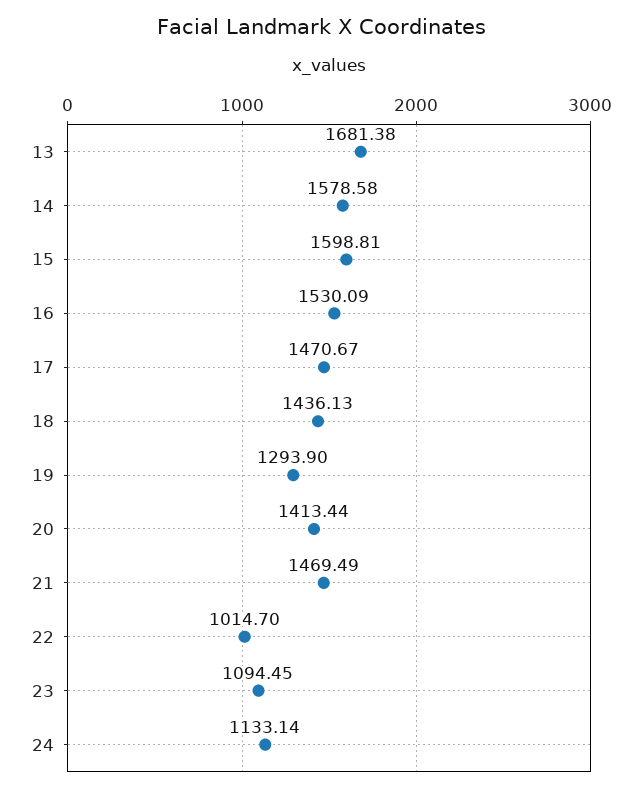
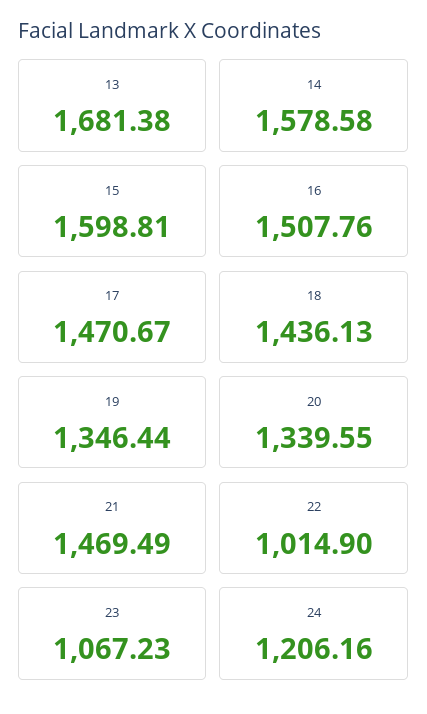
16: 1530.09 -> 1507.76
19: 1293.9 -> 1346.44
20: 1413.44 -> 1339.55
22: 1014.7 -> 1014.9
23: 1094.45 -> 1067.23
24: 1133.14 -> 1206.16

